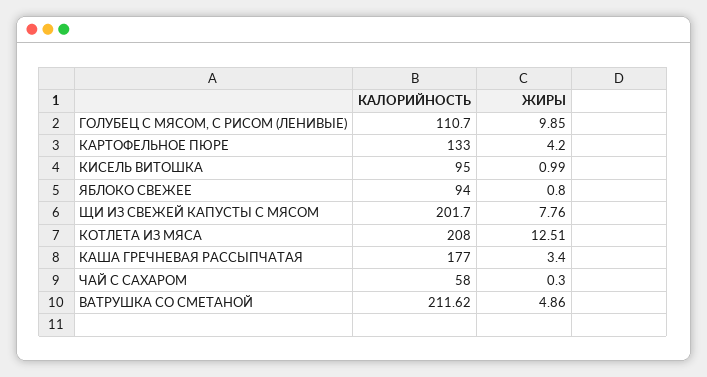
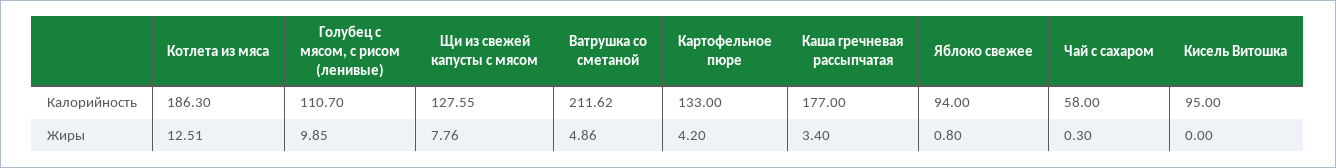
ЖИРЫ, КИСЕЛЬ ВИТОШКА: 0.99 -> 0
КАЛОРИЙНОСТЬ, ЩИ ИЗ СВЕЖЕЙ КАПУСТЫ С МЯСОМ: 201.7 -> 127.55
КАЛОРИЙНОСТЬ, КОТЛЕТА ИЗ МЯСА: 208 -> 186.3

